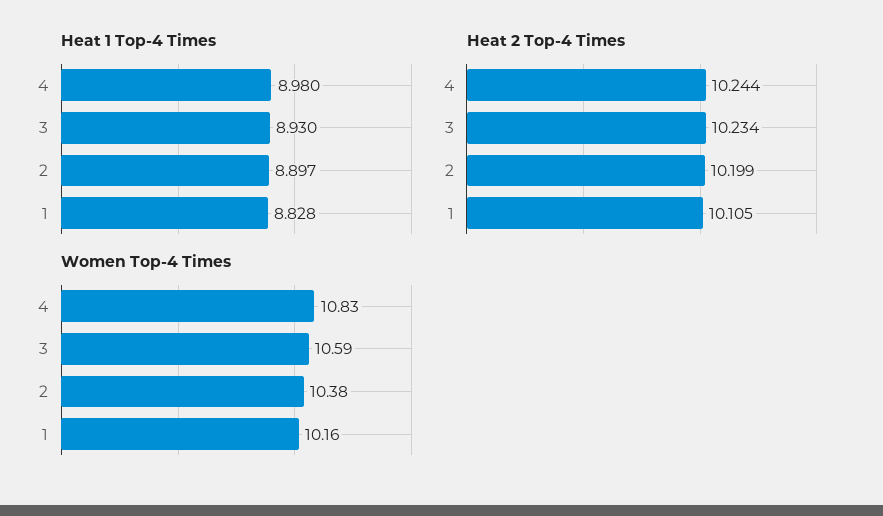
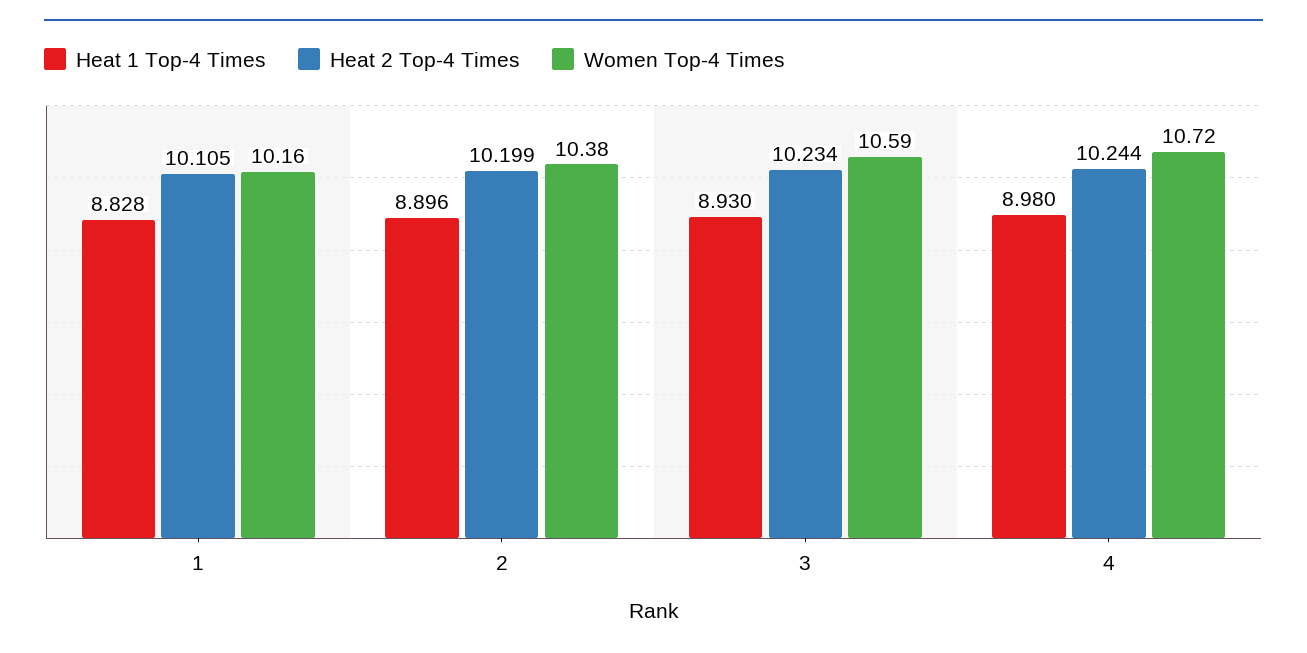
Heat 1 Top-4 Times, 2: 8.897 -> 8.896
Women Top-4 Times, 4: 10.83 -> 10.72

